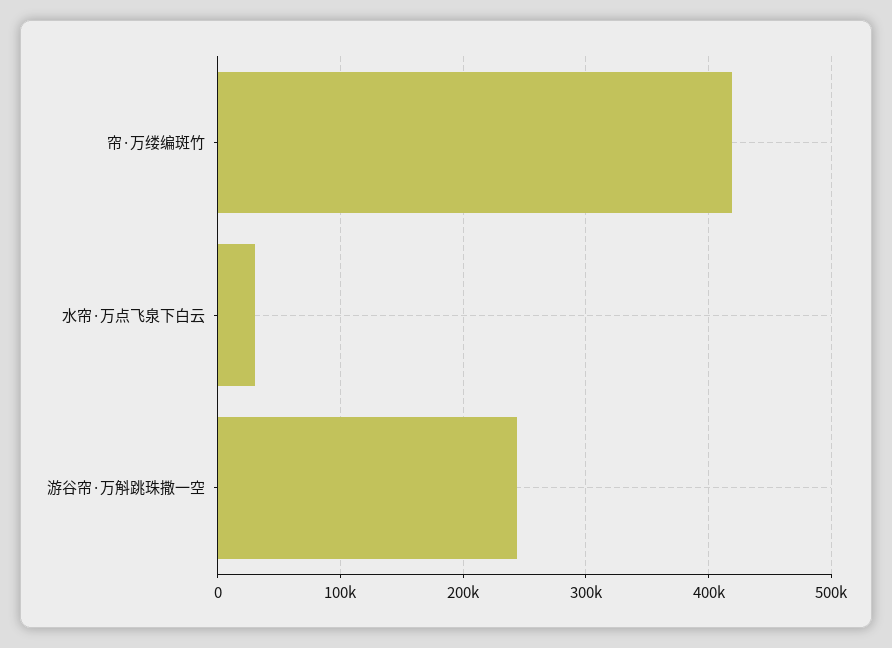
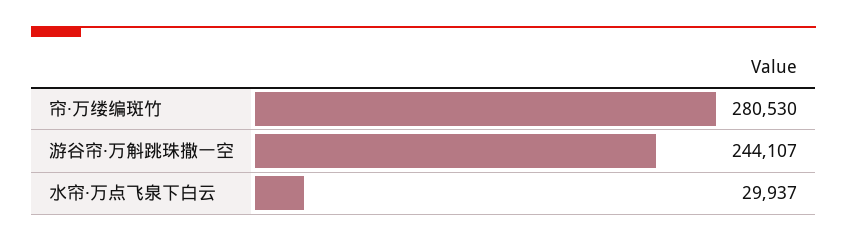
帘·万缕编斑竹: 420000 -> 280530

